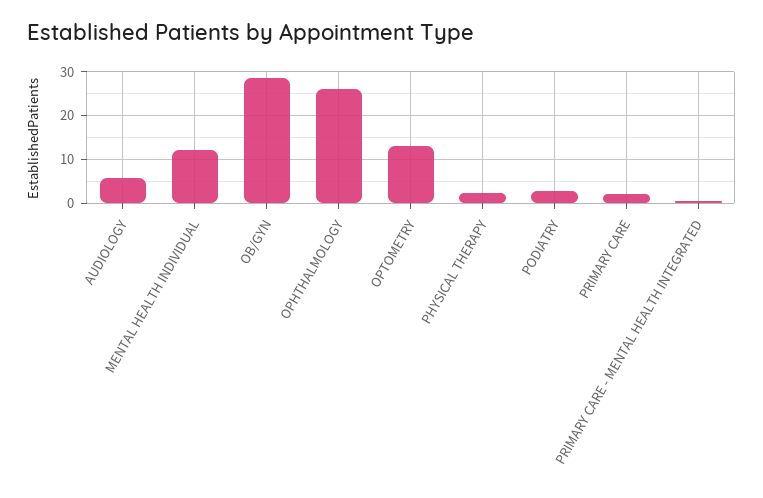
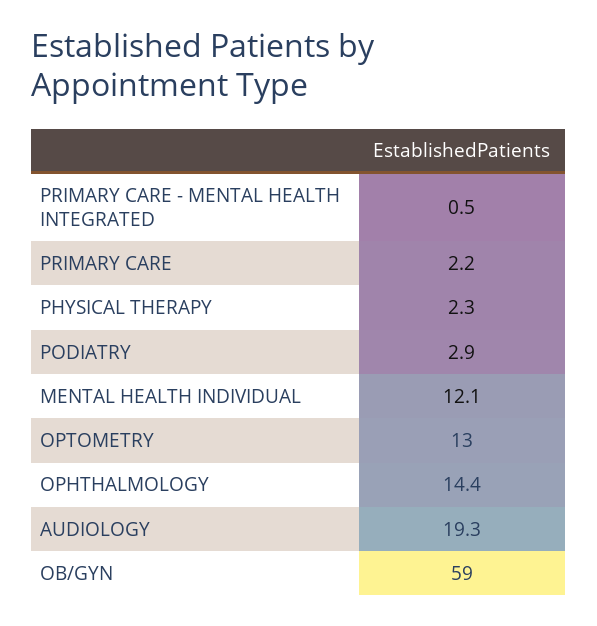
AUDIOLOGY: 6 -> 19.3
OB/GYN: 28 -> 59
OPHTHALMOLOGY: 26 -> 14.4

